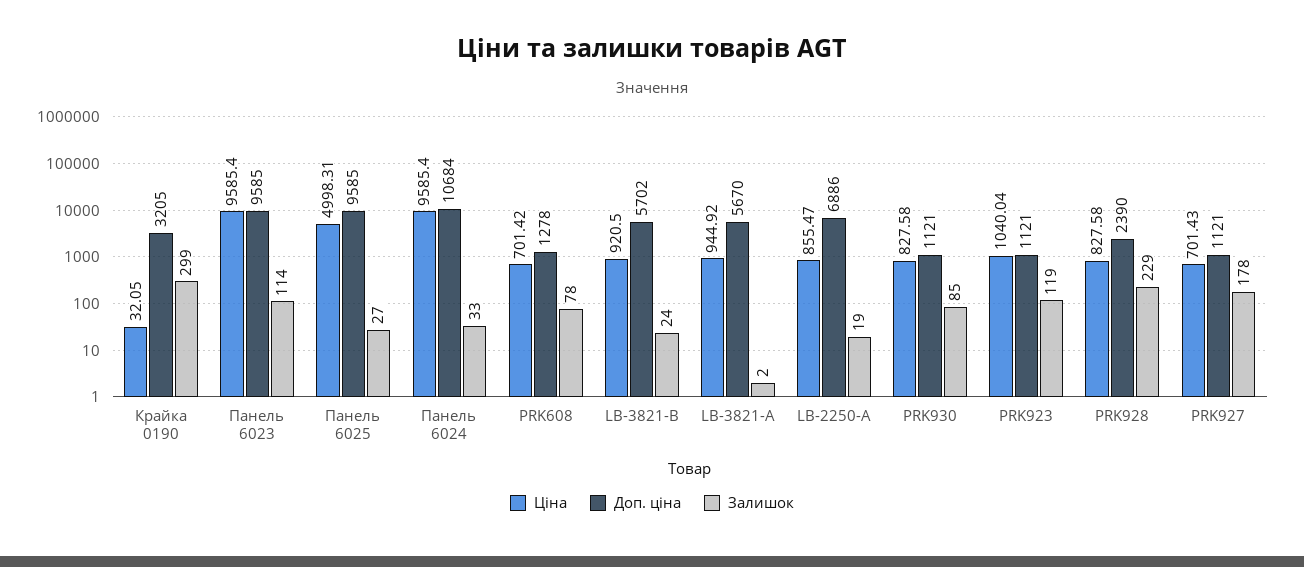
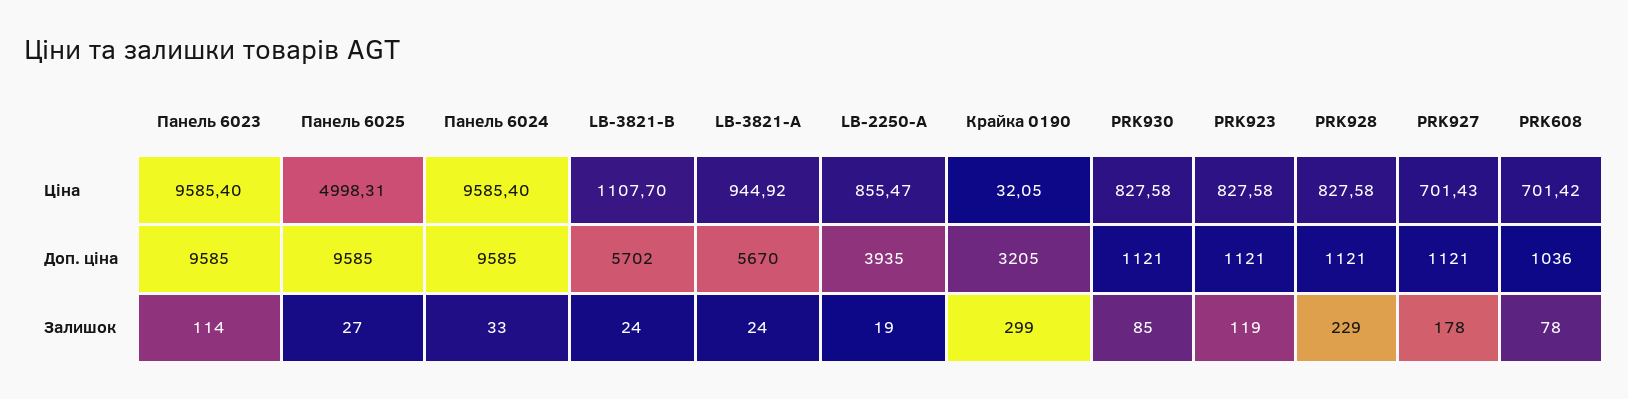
Доп. ціна, Панель 6024: 10684 -> 9585
Доп. ціна, PRK608: 1278 -> 1036
Ціна, LB-3821-В: 920.5 -> 1107.7
Залишок, LB-3821-А: 2 -> 24
Доп. ціна, LB-2250-А: 6886 -> 3935
Ціна, PRK923: 1040.04 -> 827.58
Доп. ціна, PRK928: 2390 -> 1121

